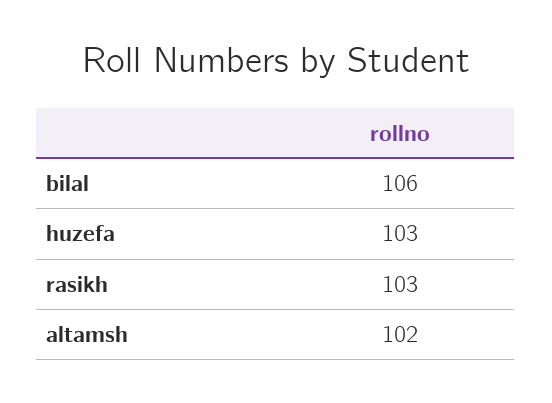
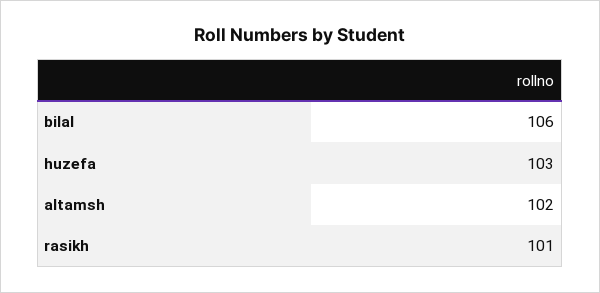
rasikh: 103 -> 101

